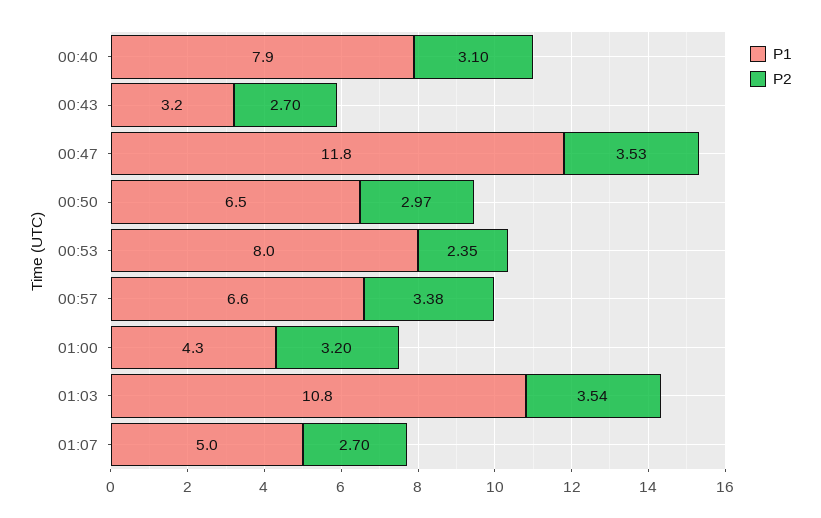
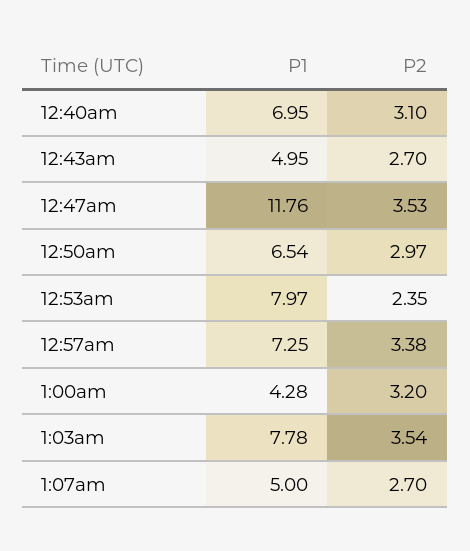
P1, 00:40: 7.9 -> 6.95
P1, 00:43: 3.2 -> 4.95
P1, 00:57: 6.6 -> 7.25
P1, 01:03: 10.8 -> 7.78

